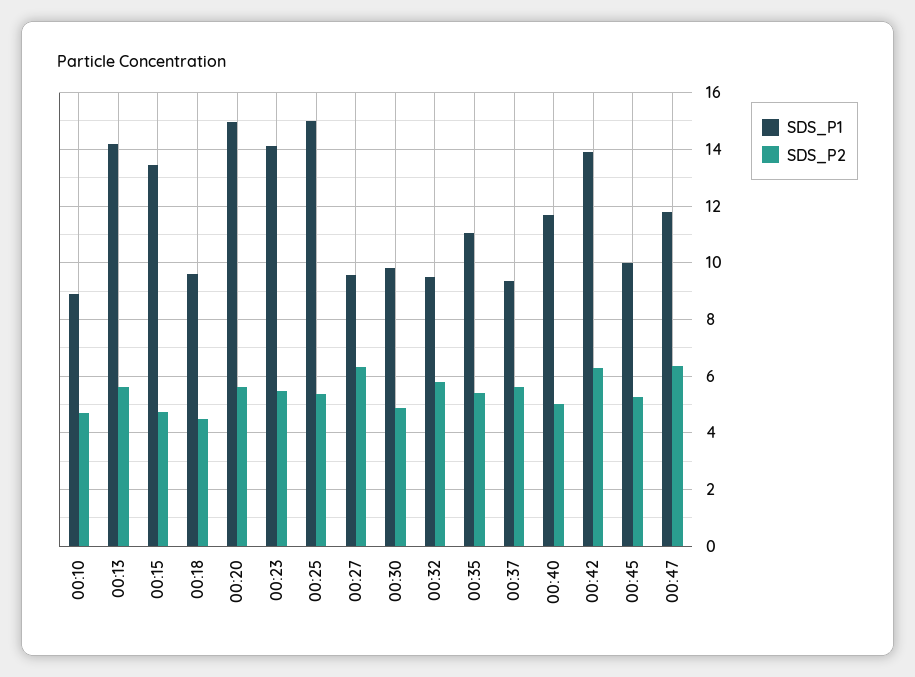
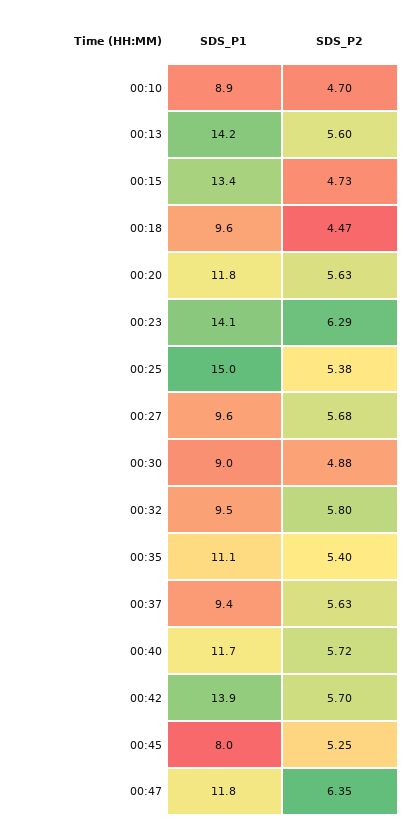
SDS_P1, 00:20: 15 -> 11.8
SDS_P2, 00:23: 5.5 -> 6.29
SDS_P2, 00:27: 6.25 -> 5.68
SDS_P1, 00:30: 9.75 -> 9
SDS_P2, 00:40: 5 -> 5.72
SDS_P2, 00:42: 6.25 -> 5.7
SDS_P1, 00:45: 10 -> 8

